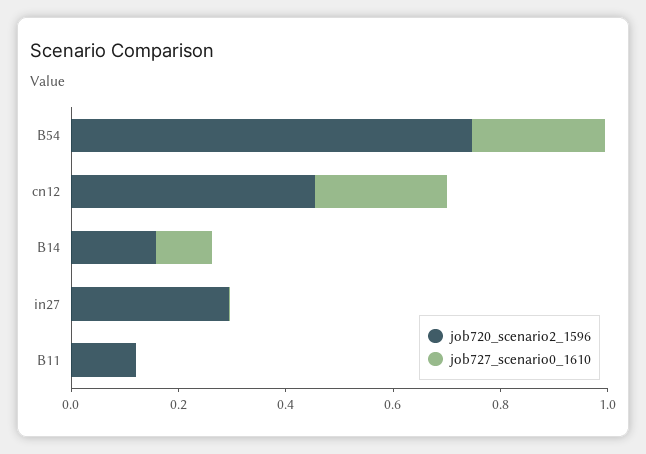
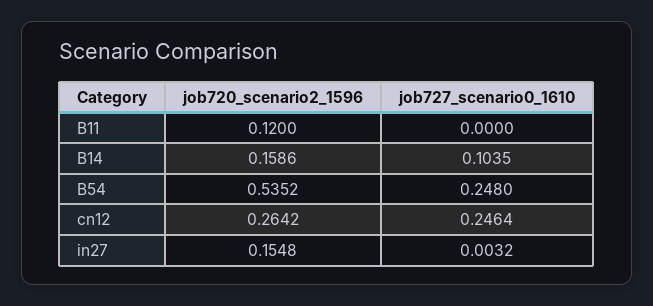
job720_scenario2_1596, B54: 0.75 -> 0.5352
job720_scenario2_1596, cn12: 0.45 -> 0.2642
job720_scenario2_1596, in27: 0.3 -> 0.1548

